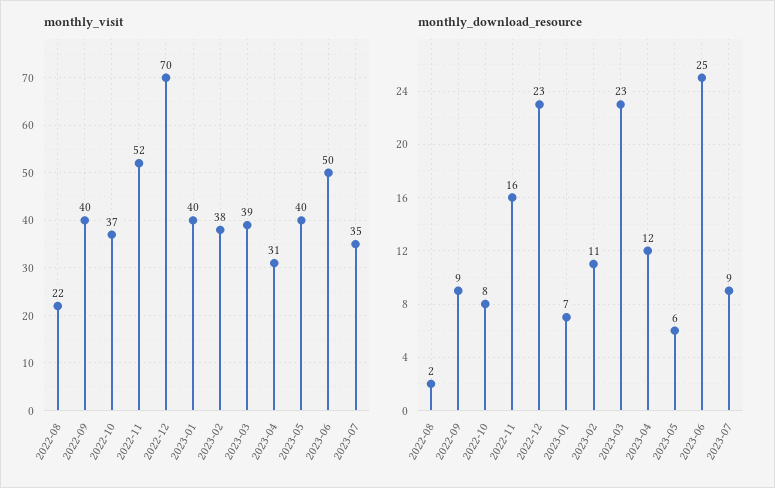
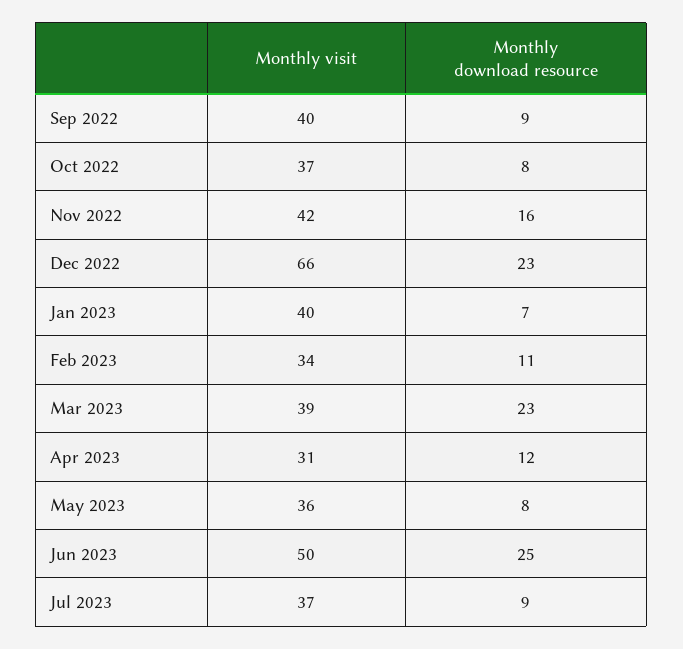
monthly_visit, 2022-08: 22 -> none
monthly_visit, 2022-11: 52 -> 42
monthly_visit, 2022-12: 70 -> 66
monthly_visit, 2023-02: 38 -> 34
monthly_visit, 2023-05: 40 -> 36
monthly_visit, 2023-07: 35 -> 37
monthly_download_resource, 2022-08: 2 -> none
monthly_download_resource, 2023-05: 6 -> 8

